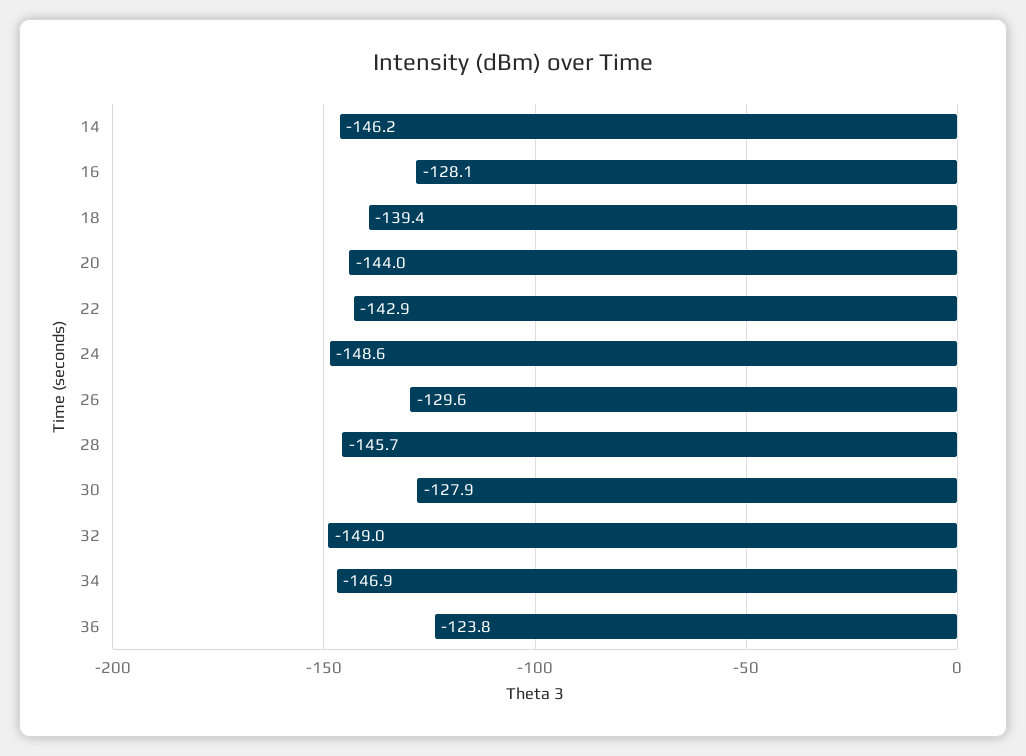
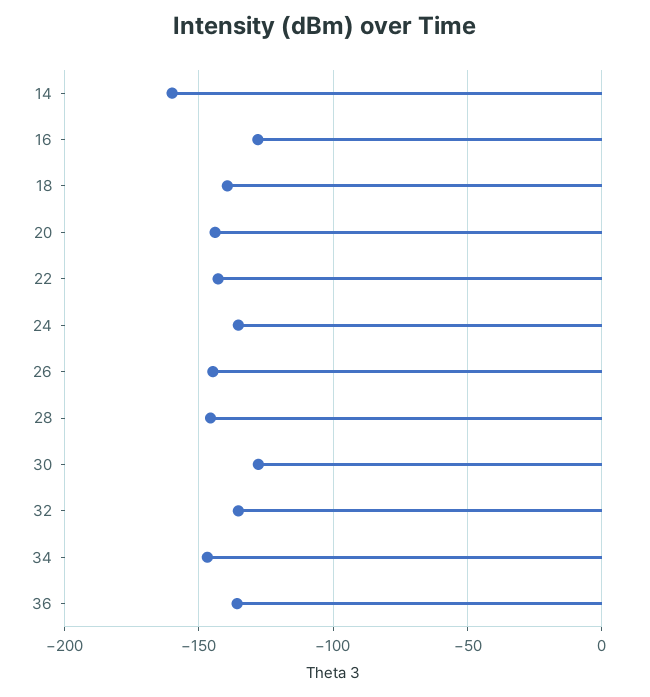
14: -146.2 -> -160
24: -148.6 -> -135
26: -129.6 -> -145
32: -149 -> -135
36: -123.8 -> -135

